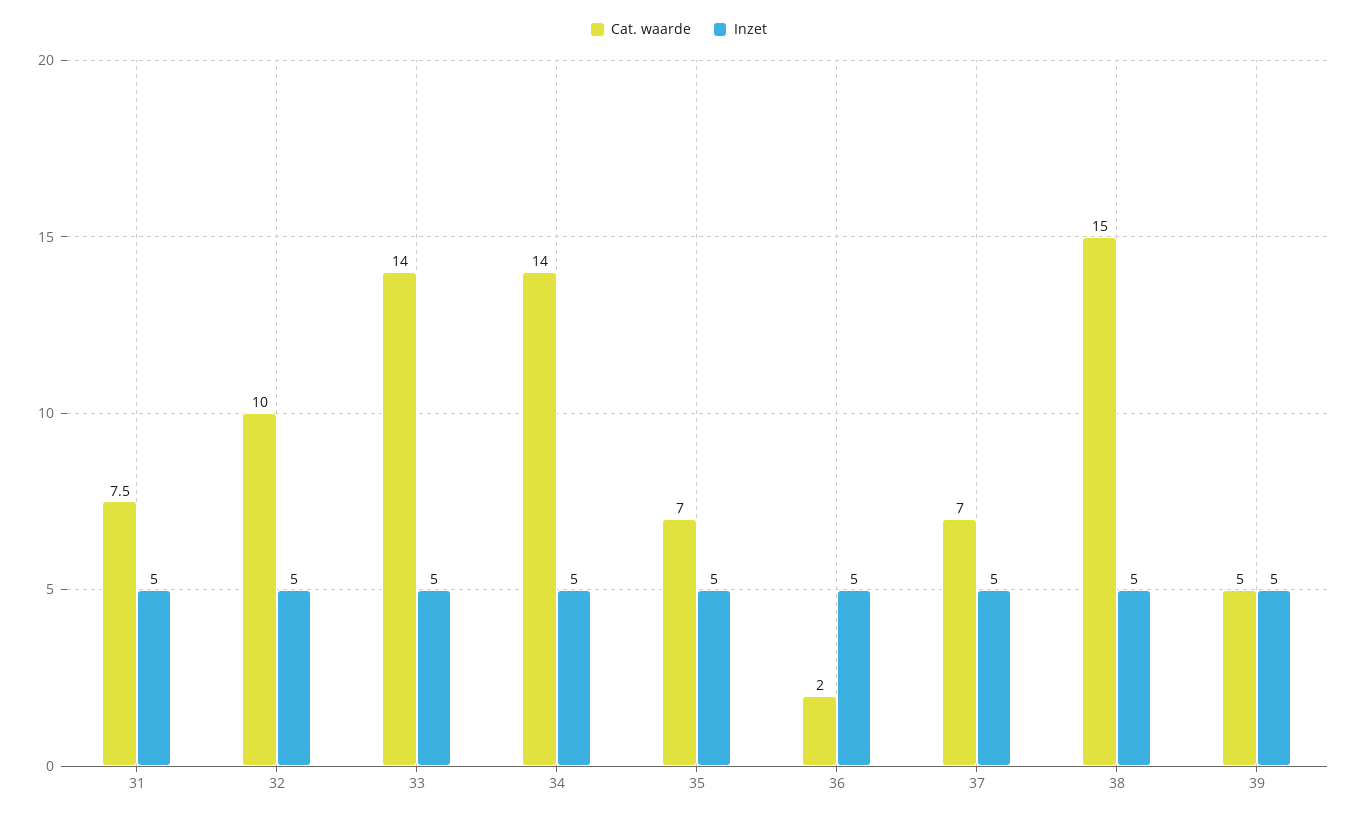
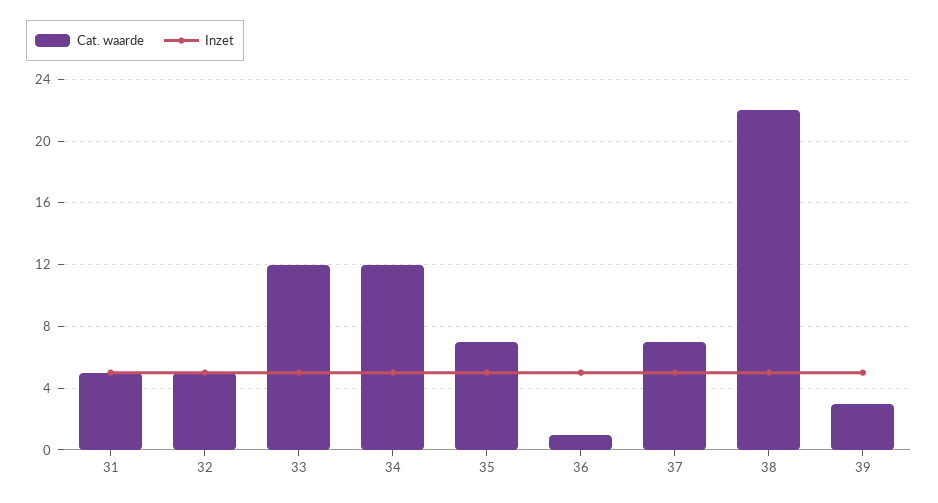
Cat. waarde, 31: 7.5 -> 5
Cat. waarde, 32: 10 -> 5
Cat. waarde, 33: 14 -> 12
Cat. waarde, 34: 14 -> 12
Cat. waarde, 36: 2 -> 1
Cat. waarde, 38: 15 -> 22
Cat. waarde, 39: 5 -> 3

